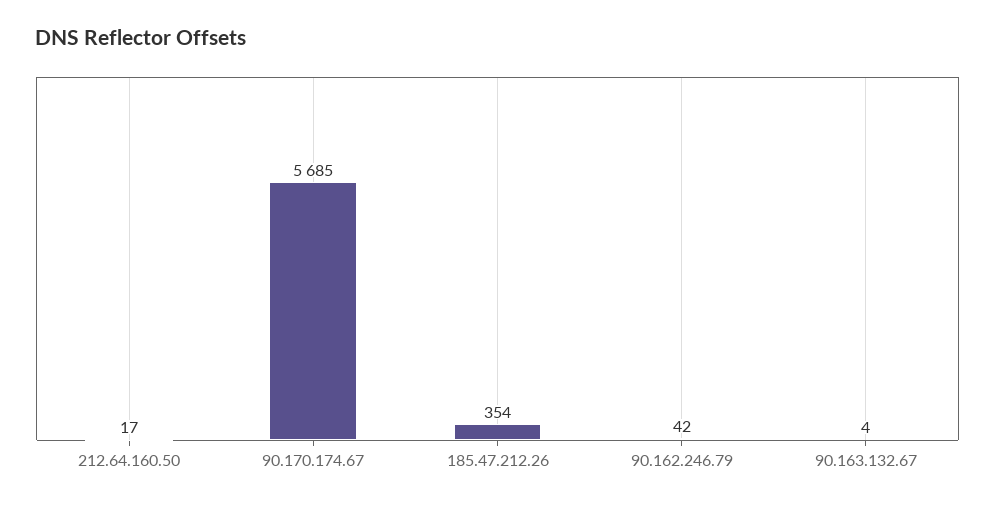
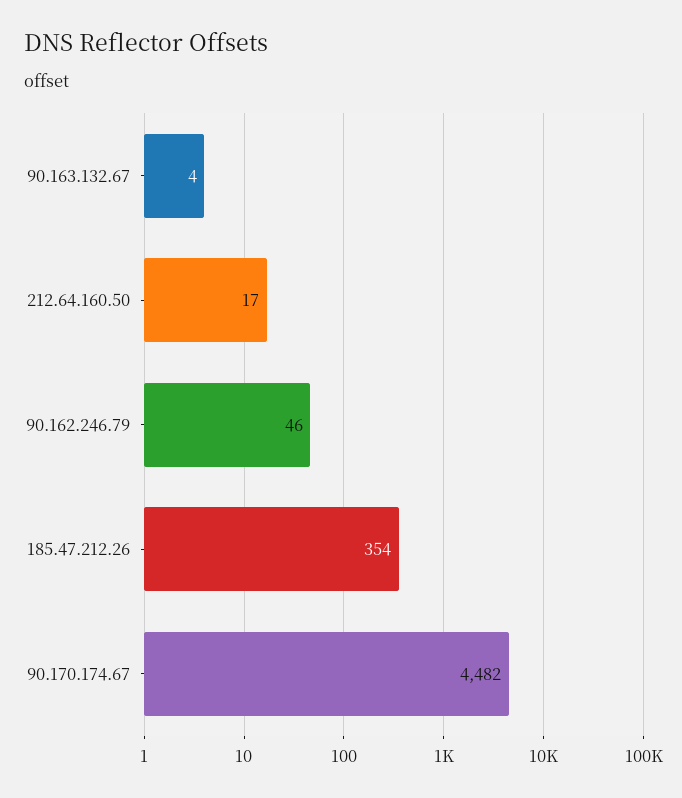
90.170.174.67: 5685 -> 4482
90.162.246.79: 42 -> 46

